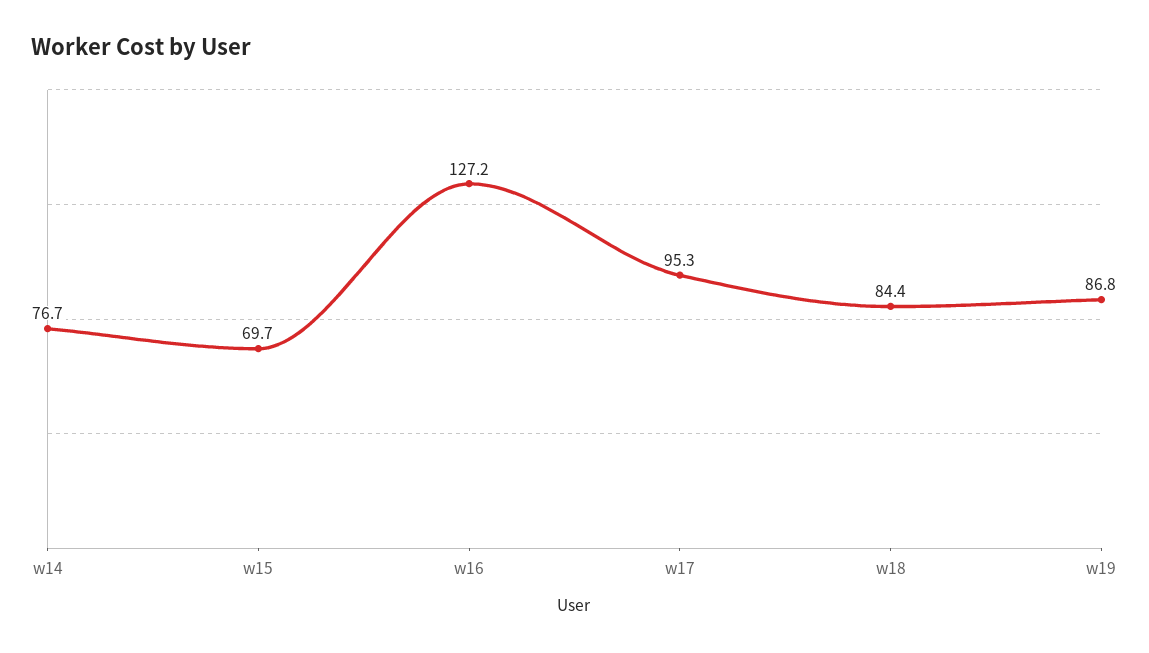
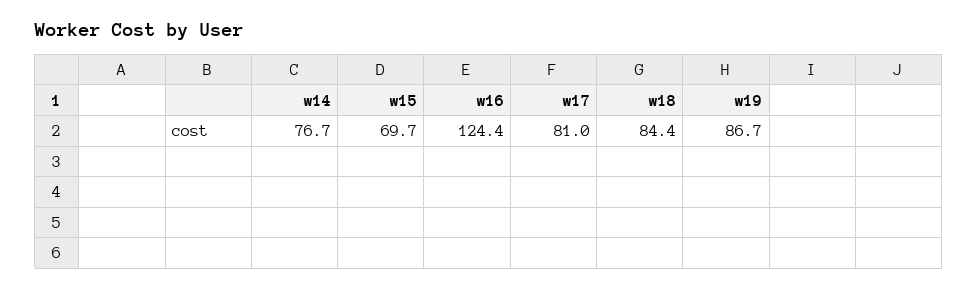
w16: 127.2 -> 124.4
w17: 95.3 -> 81
w19: 86.8 -> 86.7

